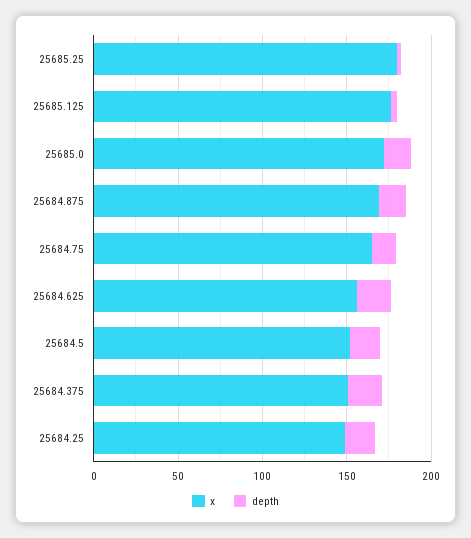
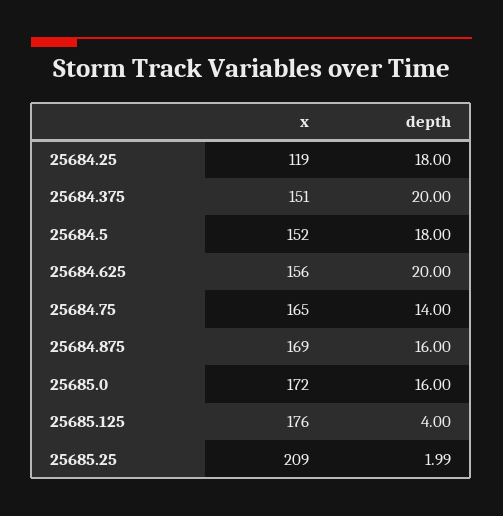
x, 25685.25: 180 -> 209
x, 25684.25: 150 -> 119

